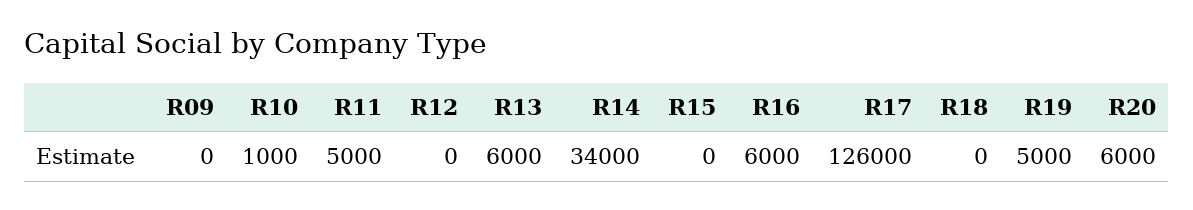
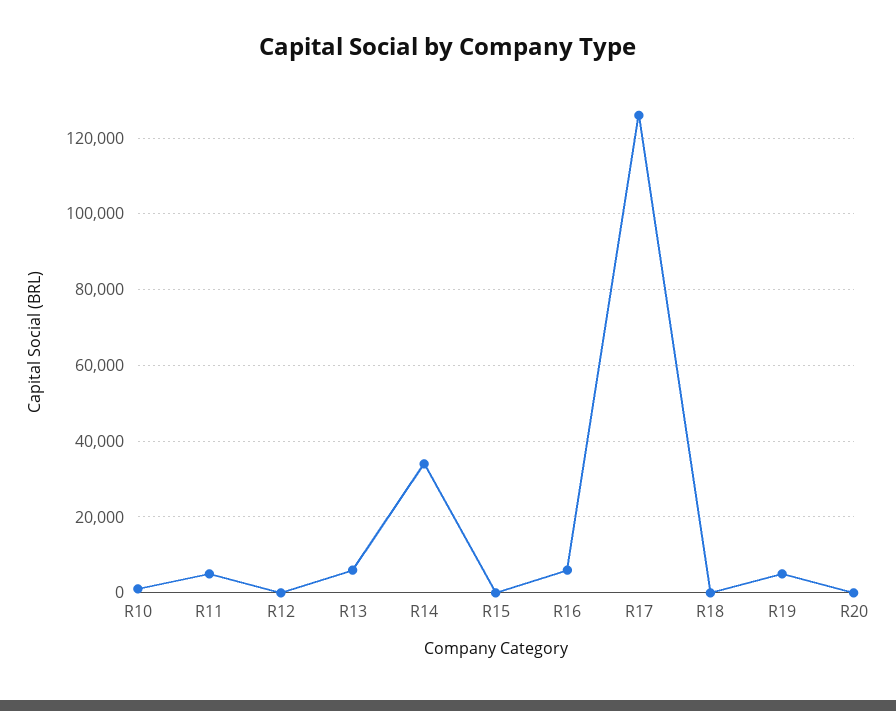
R09: 0 -> none
R20: 6000 -> 0

